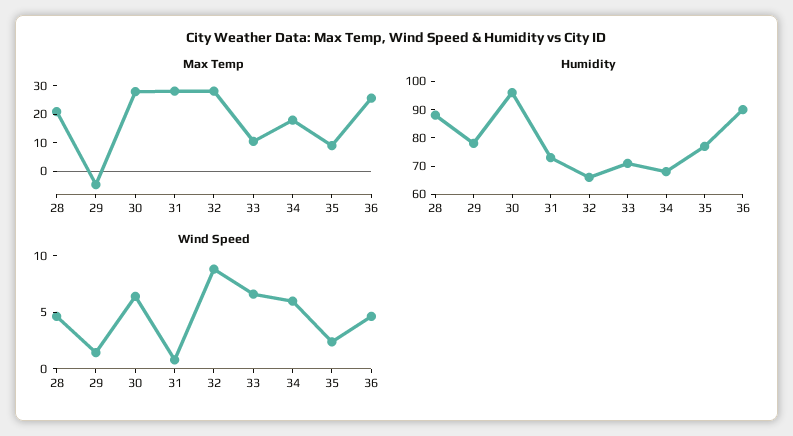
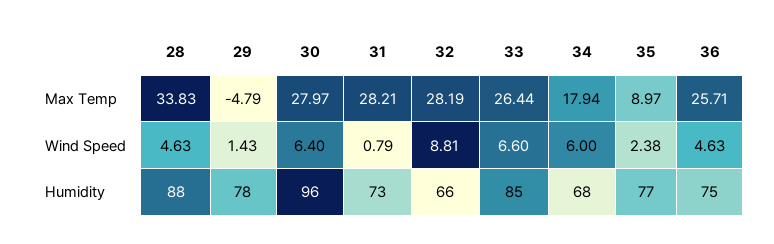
Max Temp, 28: 20 -> 33.83
Max Temp, 33: 10 -> 26.44
Humidity, 33: 70 -> 85
Humidity, 36: 90 -> 75

